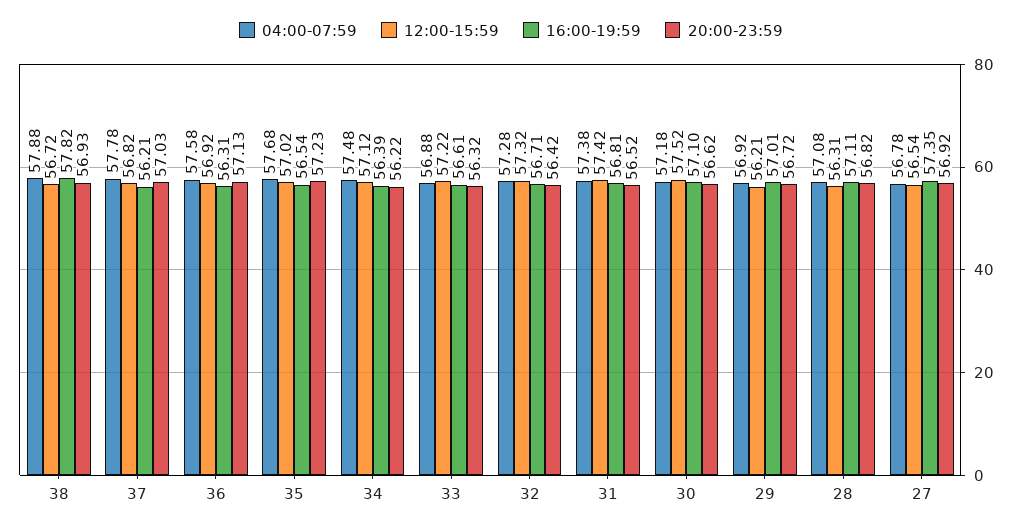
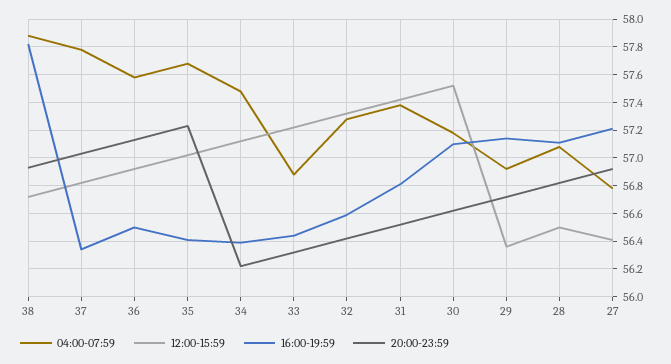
16:00-19:59, 37: 56.21 -> 56.35
16:00-19:59, 36: 56.31 -> 56.5
16:00-19:59, 35: 56.54 -> 56.4
16:00-19:59, 33: 56.61 -> 56.45
16:00-19:59, 32: 56.71 -> 56.6
12:00-15:59, 29: 56.21 -> 56.35
16:00-19:59, 29: 57.01 -> 57.15
12:00-15:59, 28: 56.31 -> 56.5
12:00-15:59, 27: 56.54 -> 56.4
16:00-19:59, 27: 57.35 -> 57.2

